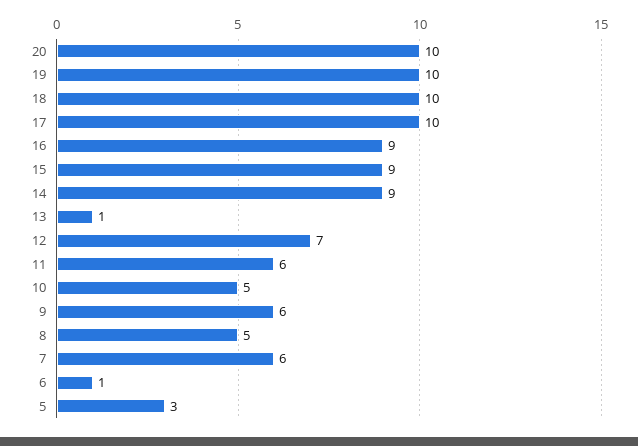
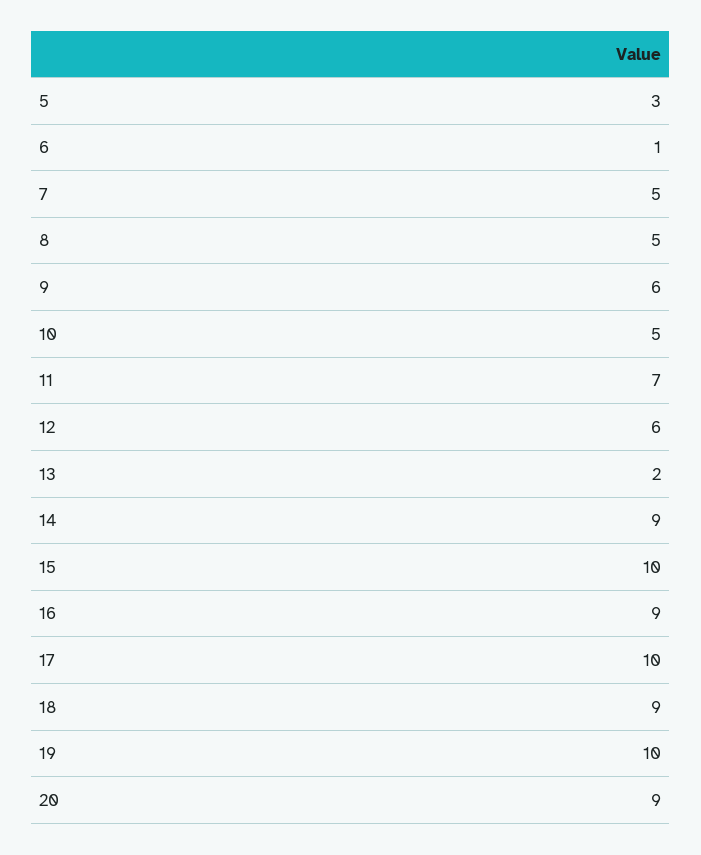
20: 10 -> 9
18: 10 -> 9
15: 9 -> 10
13: 1 -> 2
12: 7 -> 6
11: 6 -> 7
7: 6 -> 5

